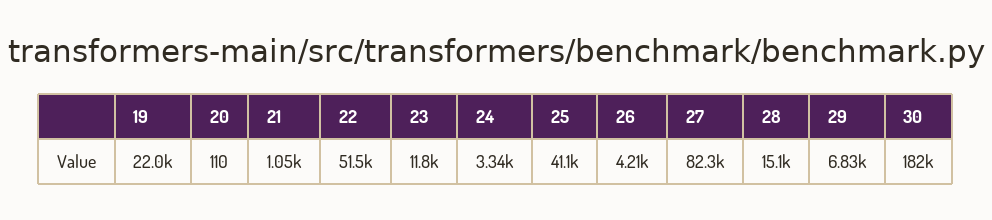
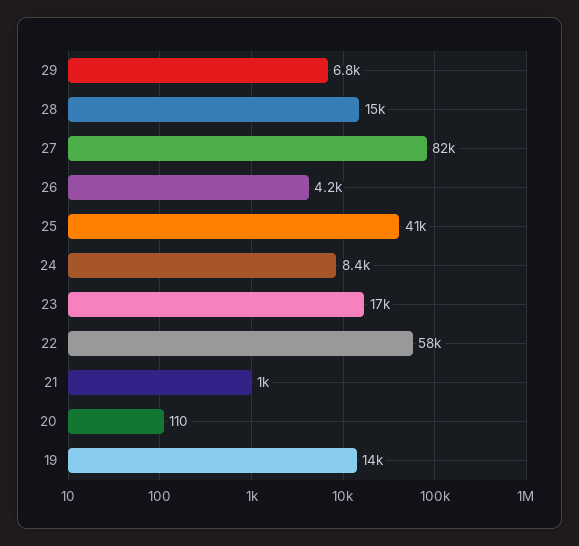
19: 22000 -> 14000
22: 51500 -> 58000
23: 11800 -> 17000
24: 3340 -> 8400
30: 182000 -> none

